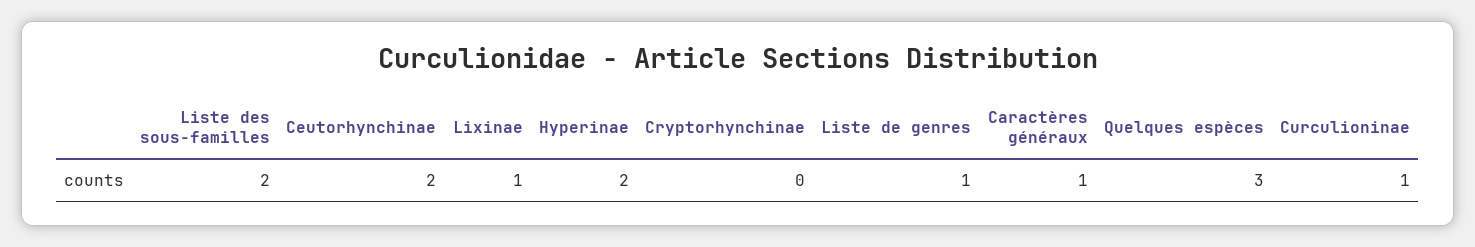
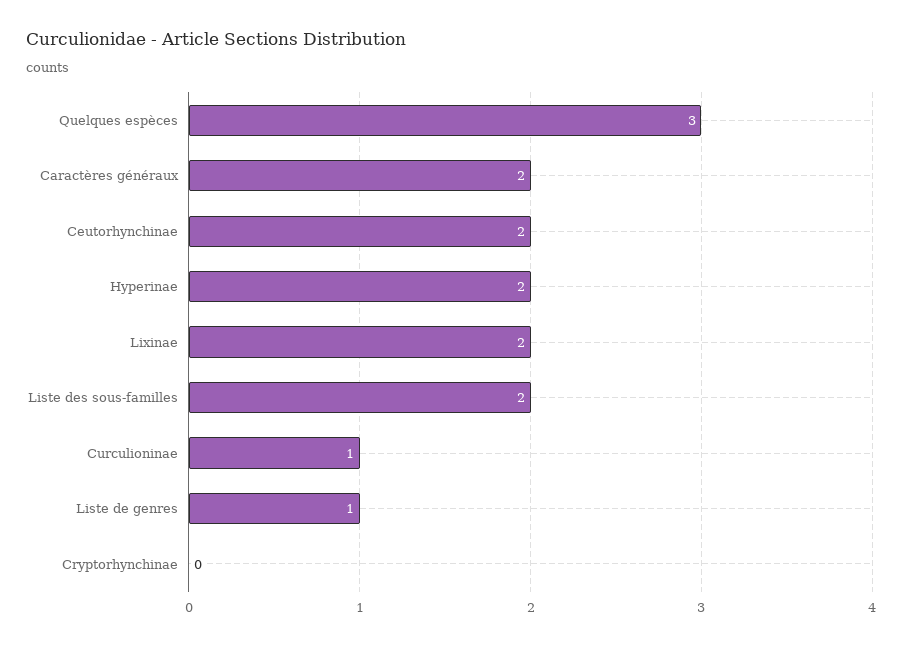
Lixinae: 1 -> 2
Caractères généraux: 1 -> 2

